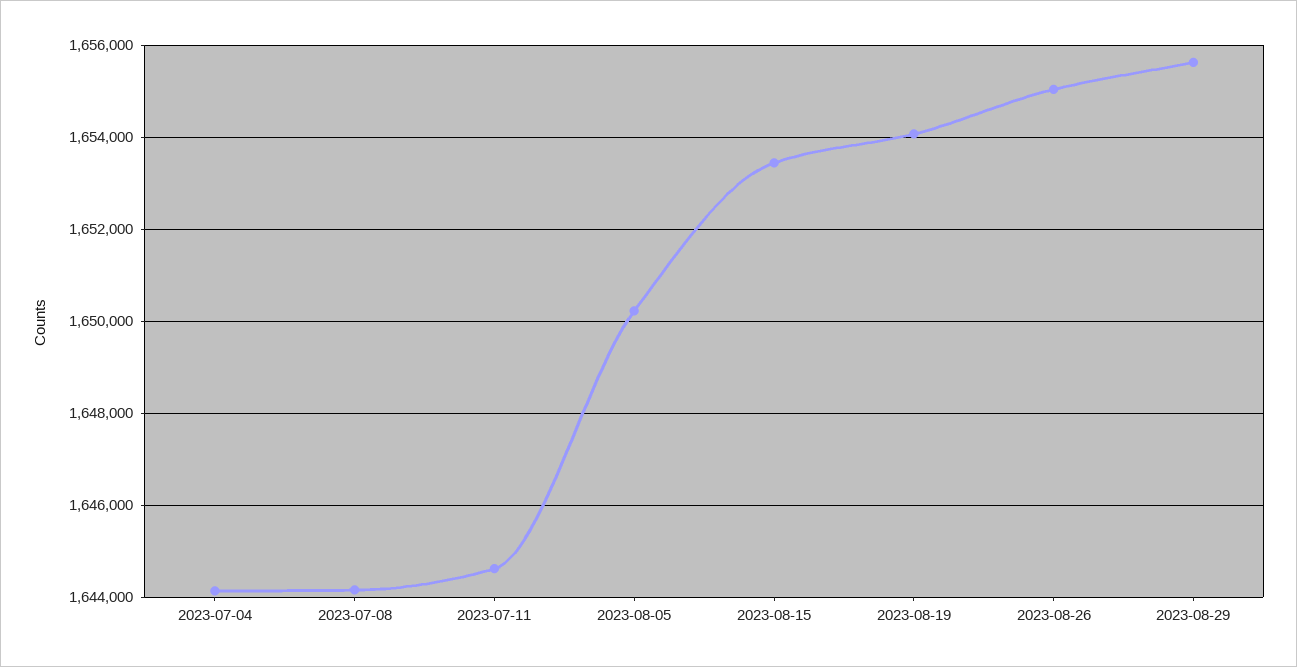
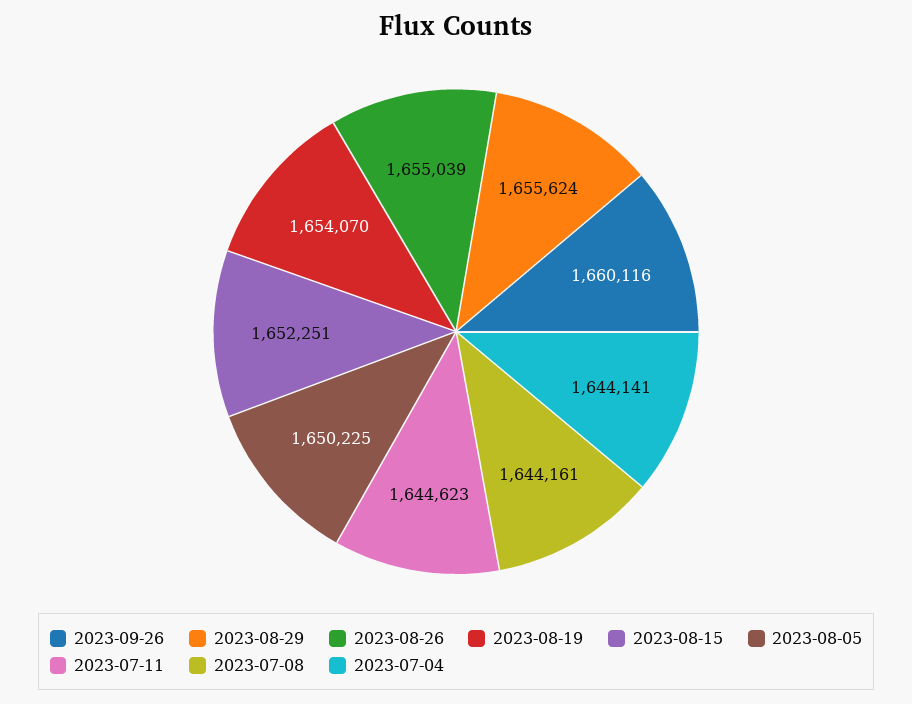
2023-08-15: 1653400 -> 1652251
2023-09-26: none -> 1660116

